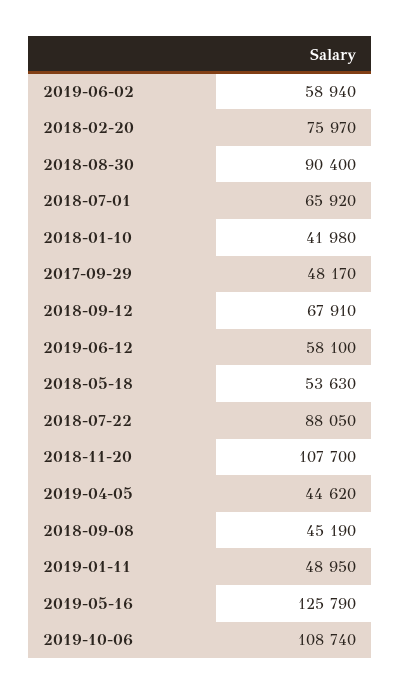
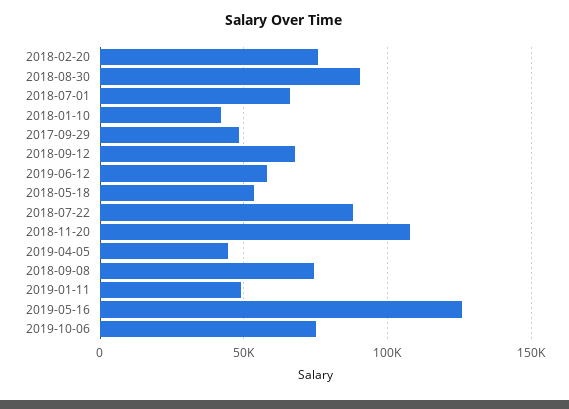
2019-06-02: 58940 -> none
2018-09-08: 45190 -> 75000
2019-10-06: 108740 -> 75000

